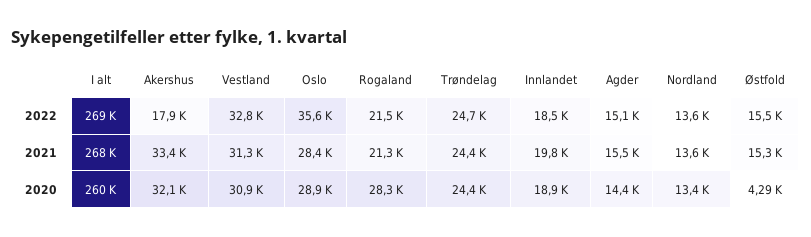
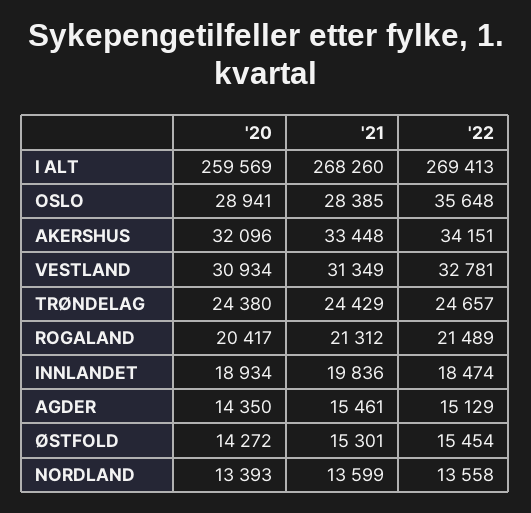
Akershus, 2022: 17900 -> 34151
Rogaland, 2020: 28300 -> 20417
Østfold, 2020: 4290 -> 14272

